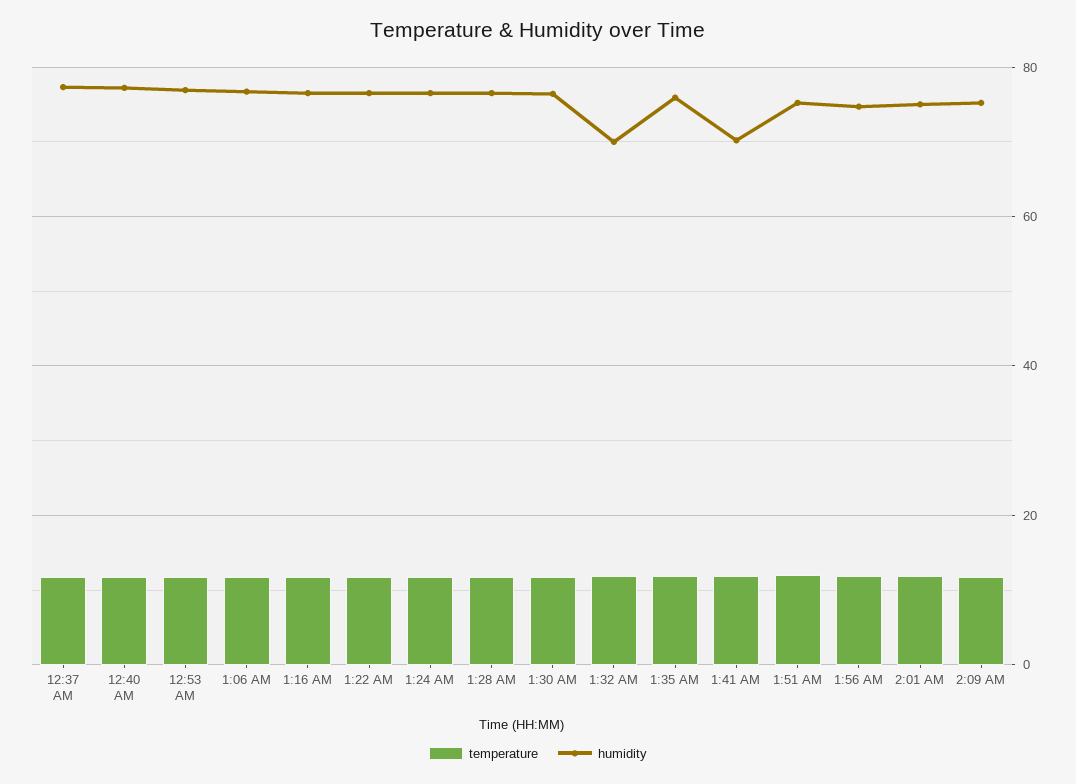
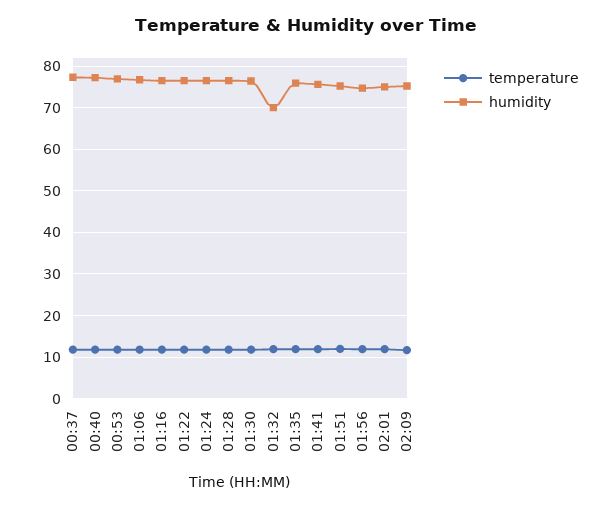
humidity, 1:41 AM: 70 -> 76

